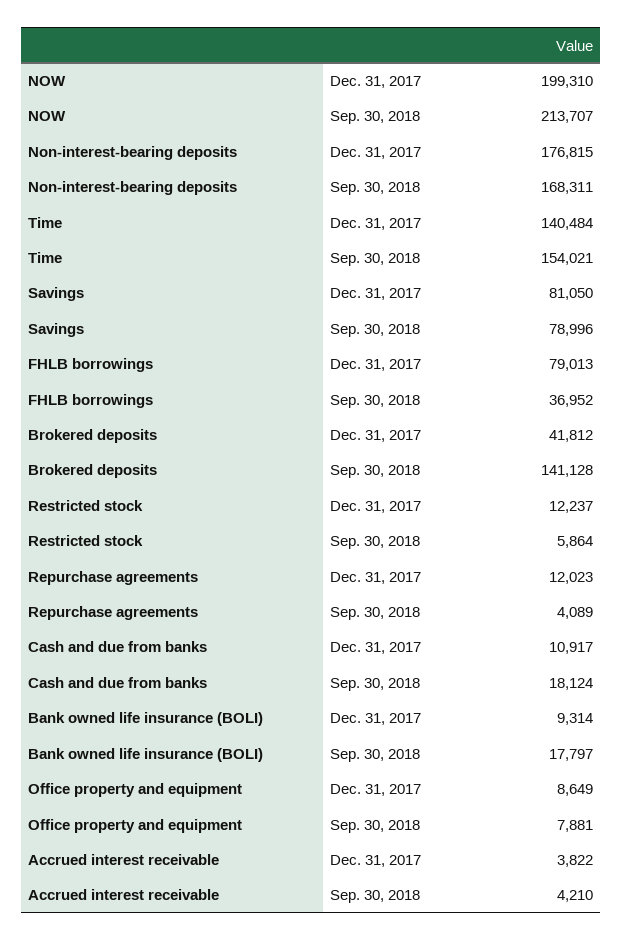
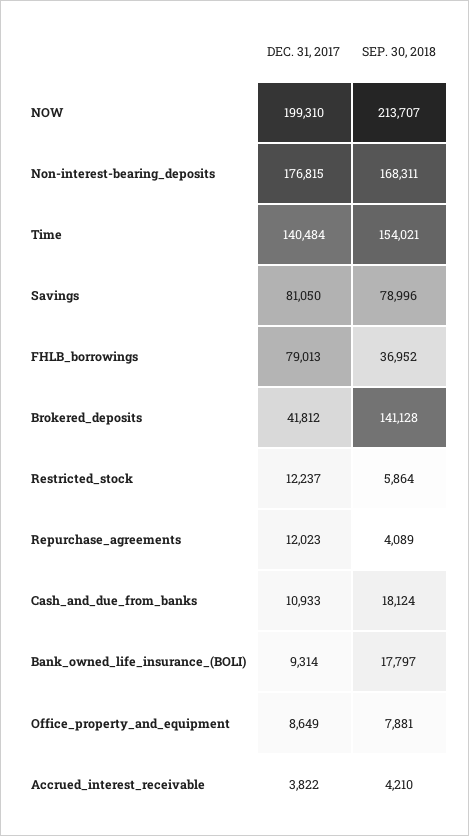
Cash and due from banks, Dec. 31, 2017: 10917 -> 10933

